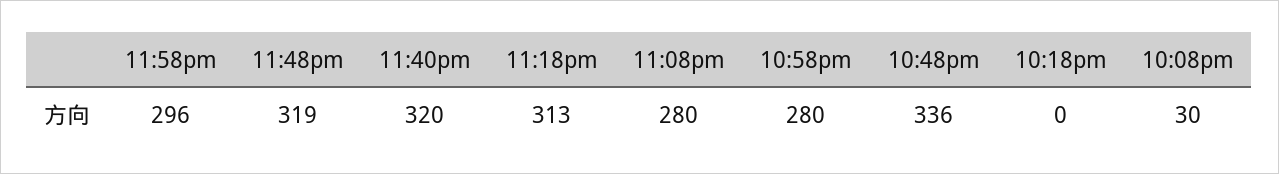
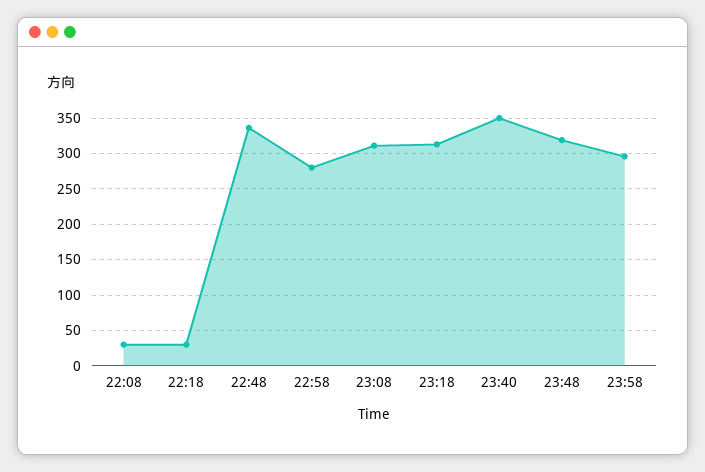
11:40pm: 320 -> 350
11:08pm: 280 -> 310
10:18pm: 0 -> 30

